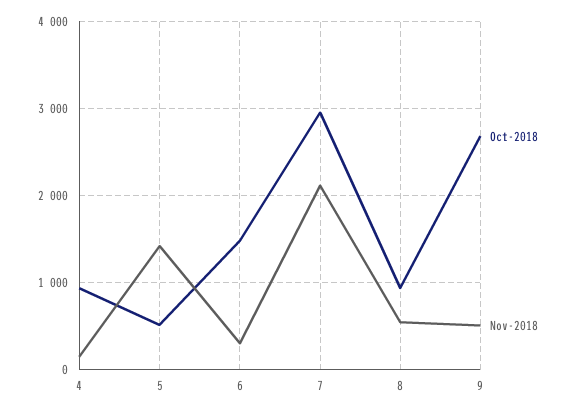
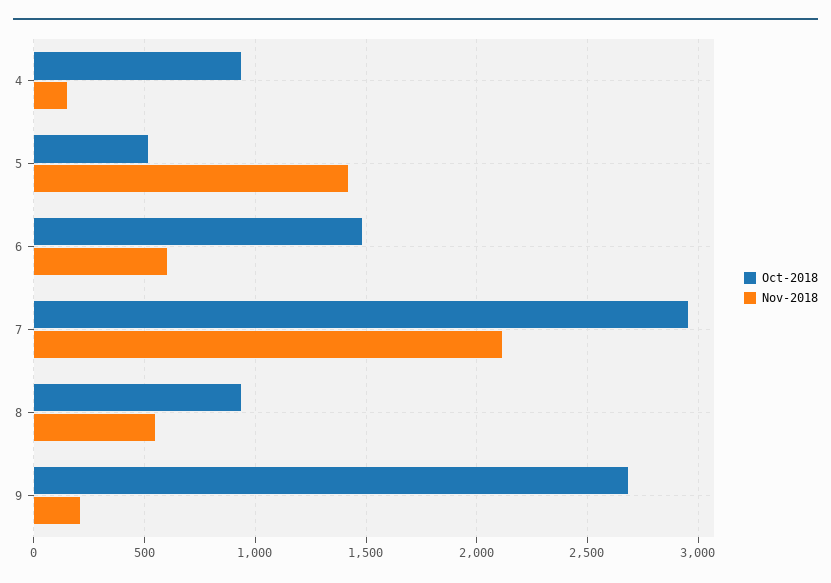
Nov-2018, 6: 300 -> 600
Nov-2018, 9: 500 -> 200

